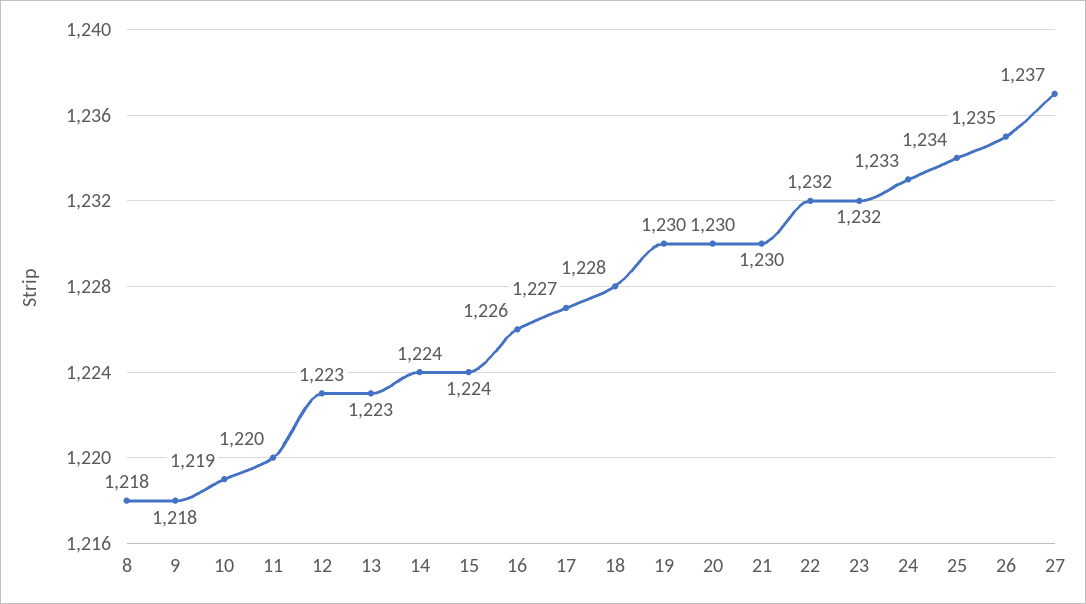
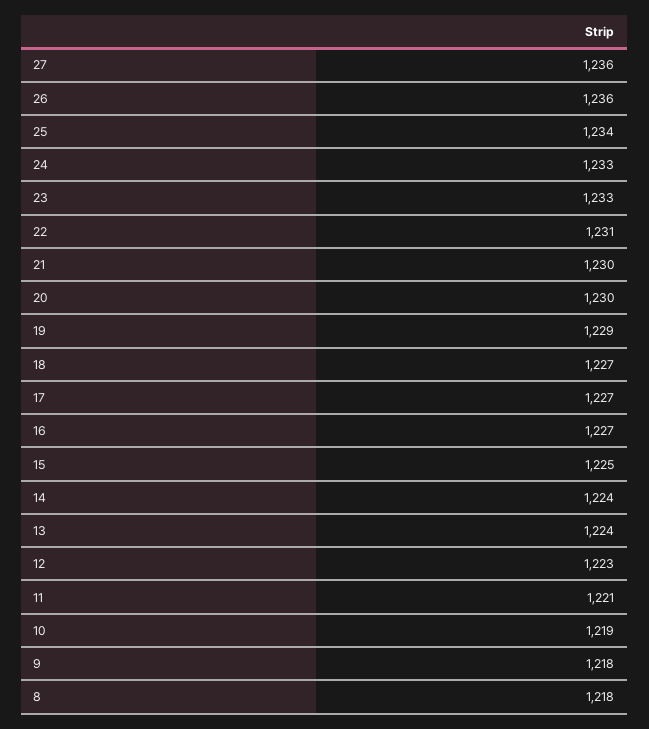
11: 1220 -> 1221
13: 1223 -> 1224
15: 1224 -> 1225
16: 1226 -> 1227
18: 1228 -> 1227
19: 1230 -> 1229
22: 1232 -> 1231
23: 1232 -> 1233
26: 1235 -> 1236
27: 1237 -> 1236

